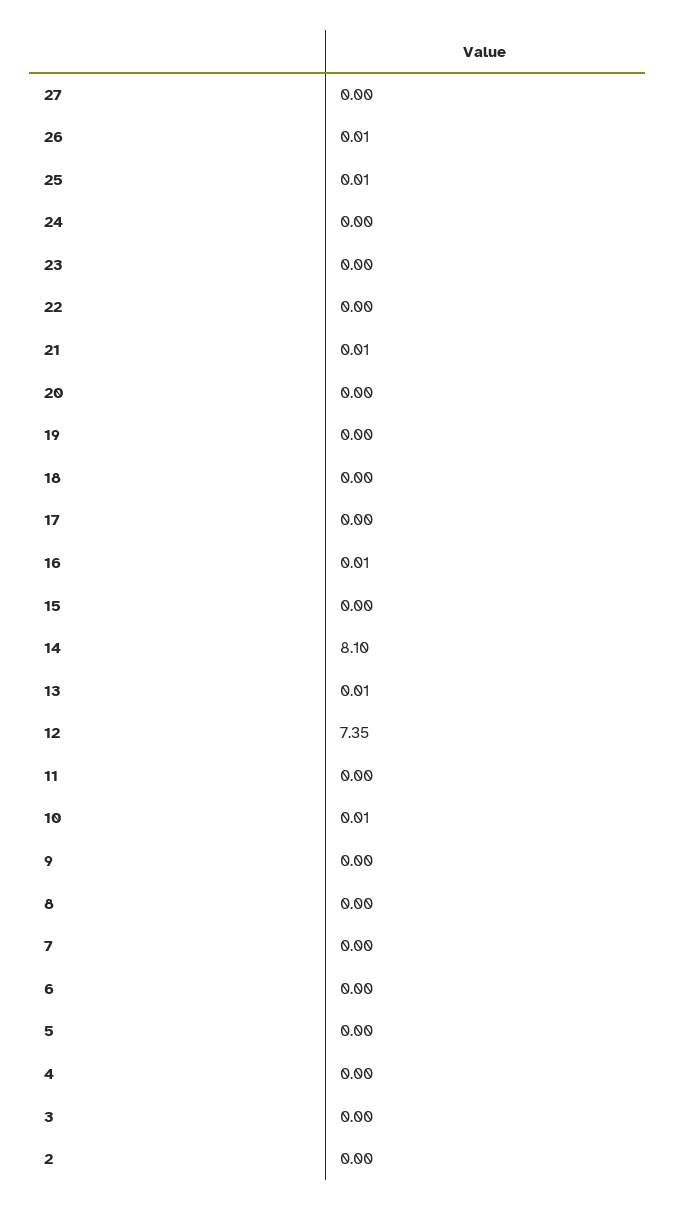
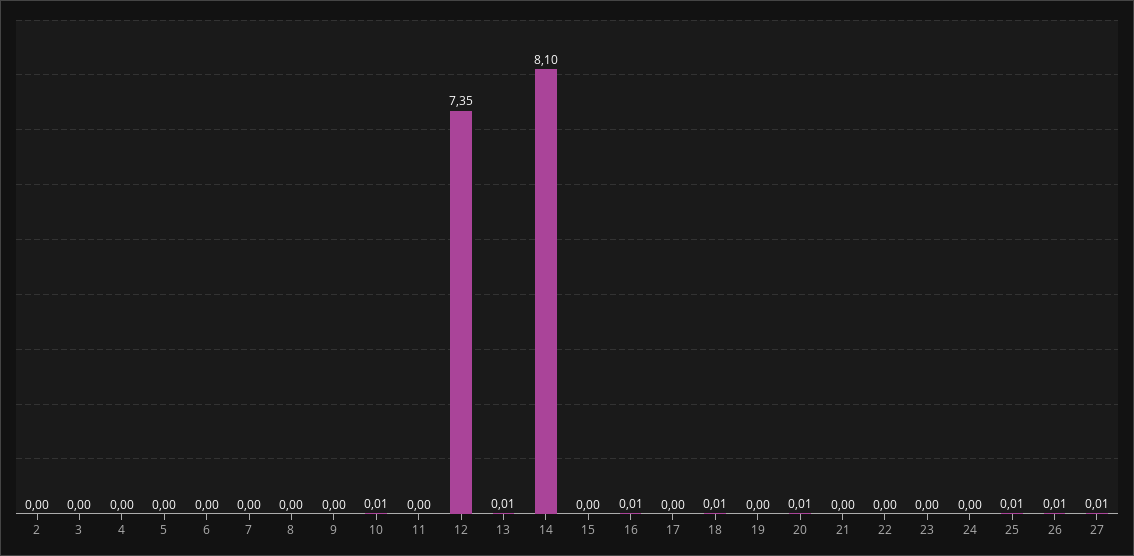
27: 0 -> 0.01
21: 0.01 -> 0
20: 0 -> 0.01
18: 0 -> 0.01

